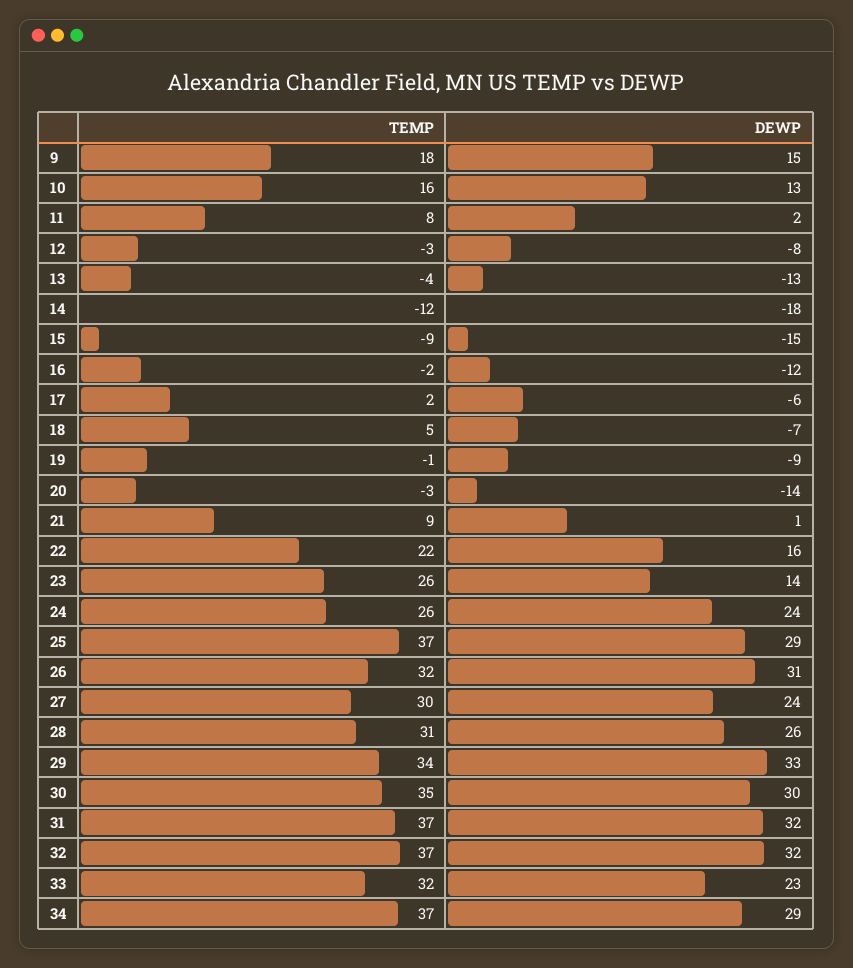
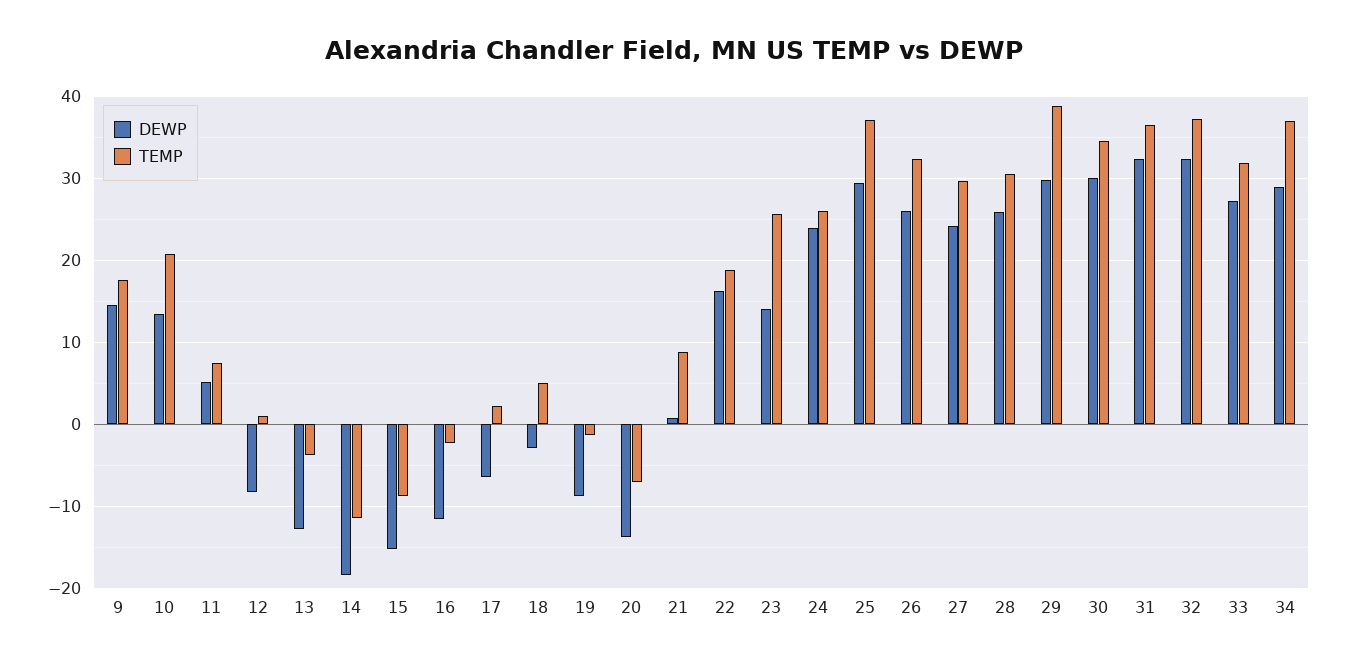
TEMP, 10: 16 -> 21
DEWP, 11: 2 -> 5
TEMP, 12: -3 -> 1
DEWP, 18: -7 -> -3
TEMP, 20: -3 -> -7
TEMP, 22: 22 -> 19
DEWP, 26: 31 -> 26
TEMP, 29: 34 -> 39
DEWP, 29: 33 -> 30
DEWP, 33: 23 -> 27

